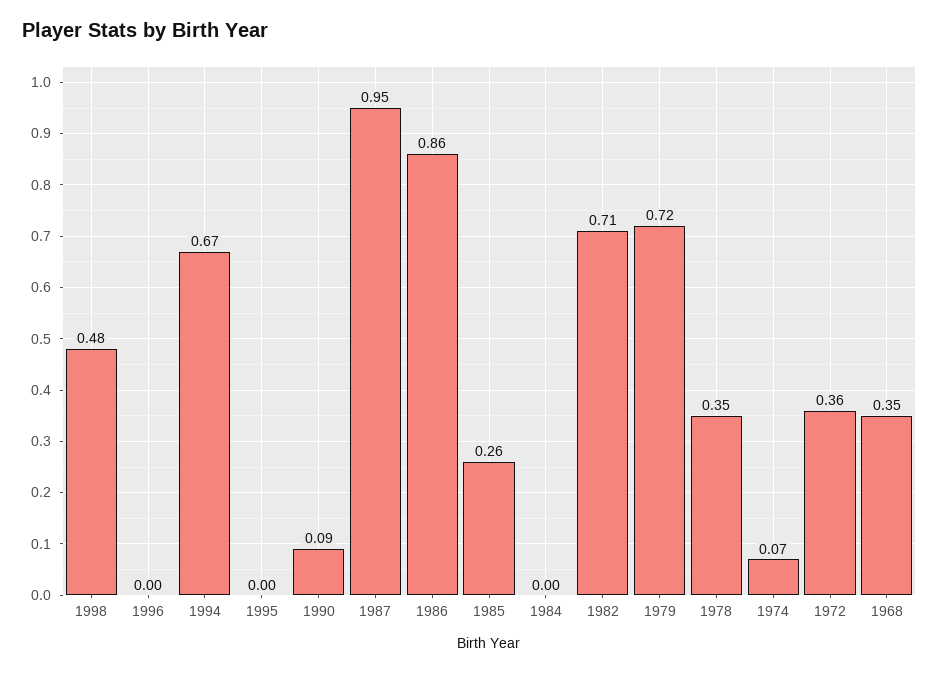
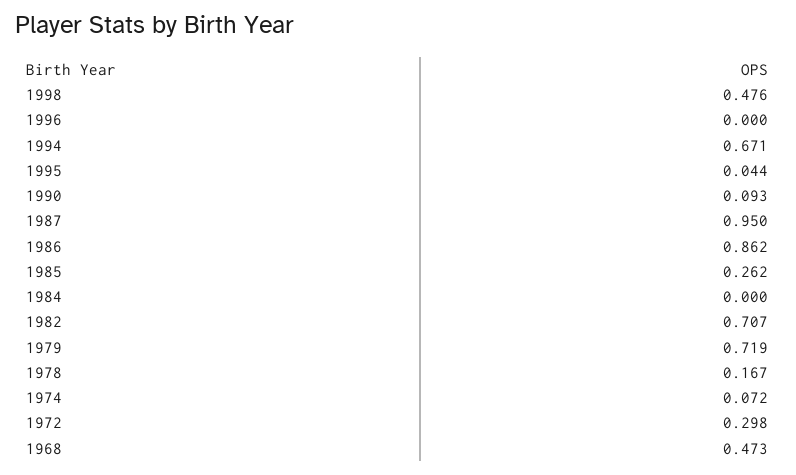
1995: 0 -> 0.044
1978: 0.35 -> 0.167
1972: 0.36 -> 0.298
1968: 0.35 -> 0.473

